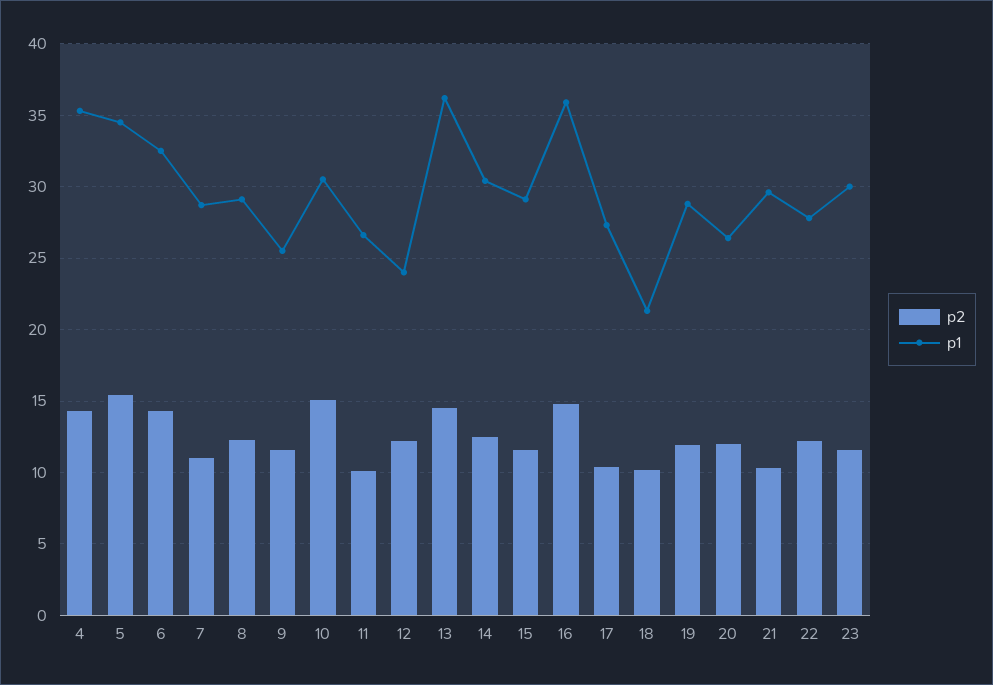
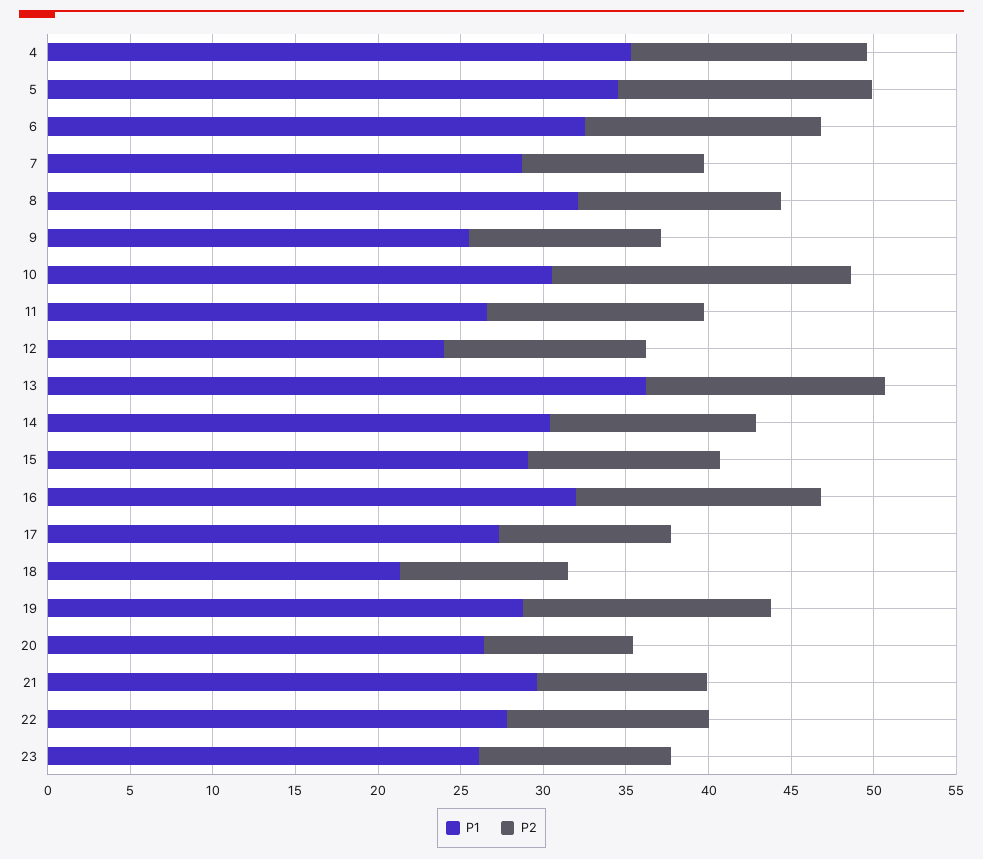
p1, 8: 29 -> 32
p2, 10: 15 -> 18
p2, 11: 10 -> 13
p1, 16: 36 -> 32
p2, 19: 12 -> 15
p2, 20: 12 -> 9
p1, 23: 30 -> 26

